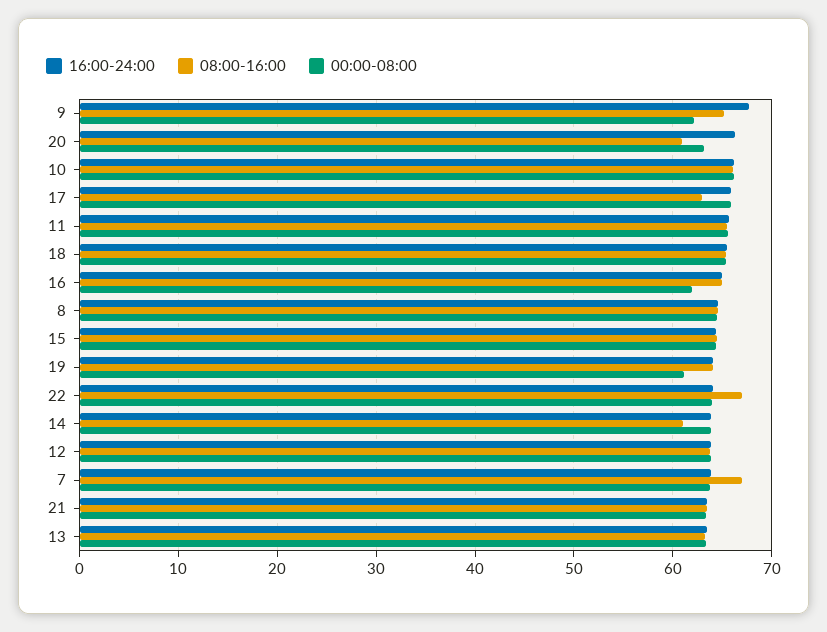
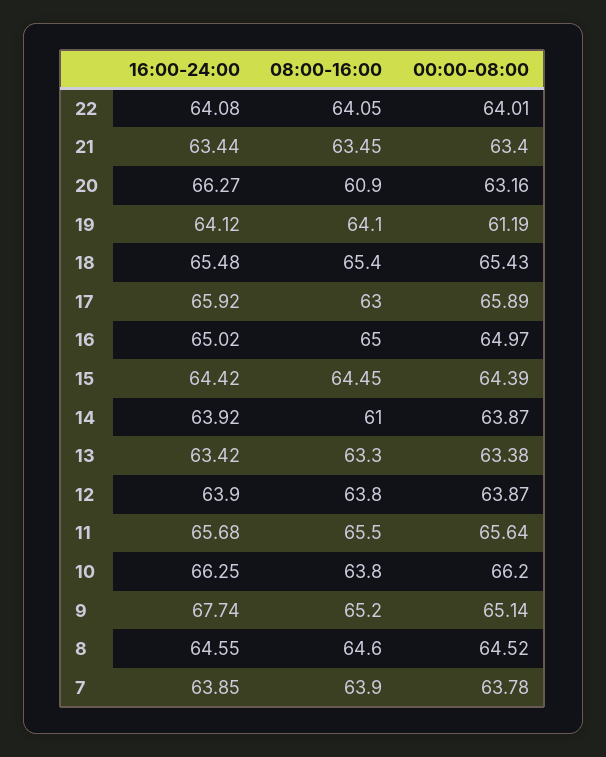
00:00-08:00, 9: 62 -> 65.14
08:00-16:00, 10: 66 -> 63.8
00:00-08:00, 16: 62 -> 64.97
08:00-16:00, 22: 67 -> 64.05
08:00-16:00, 7: 67 -> 63.9

